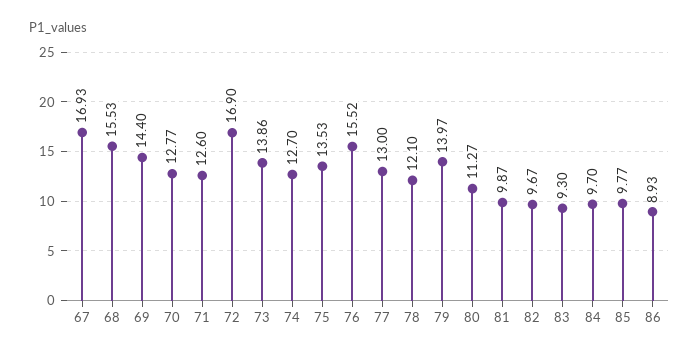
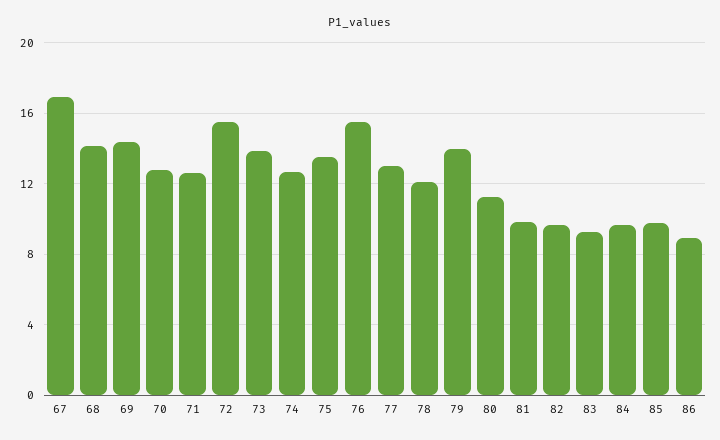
68: 15.53 -> 14
72: 16.9 -> 15.5

